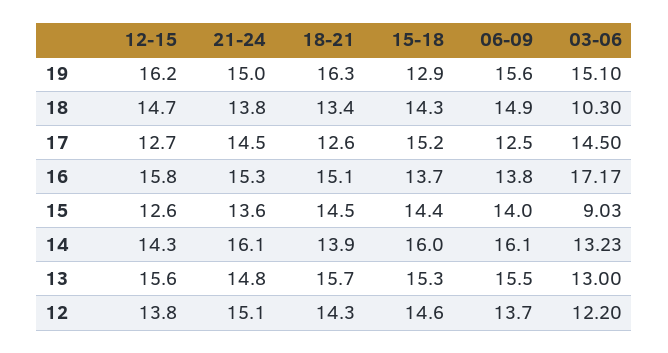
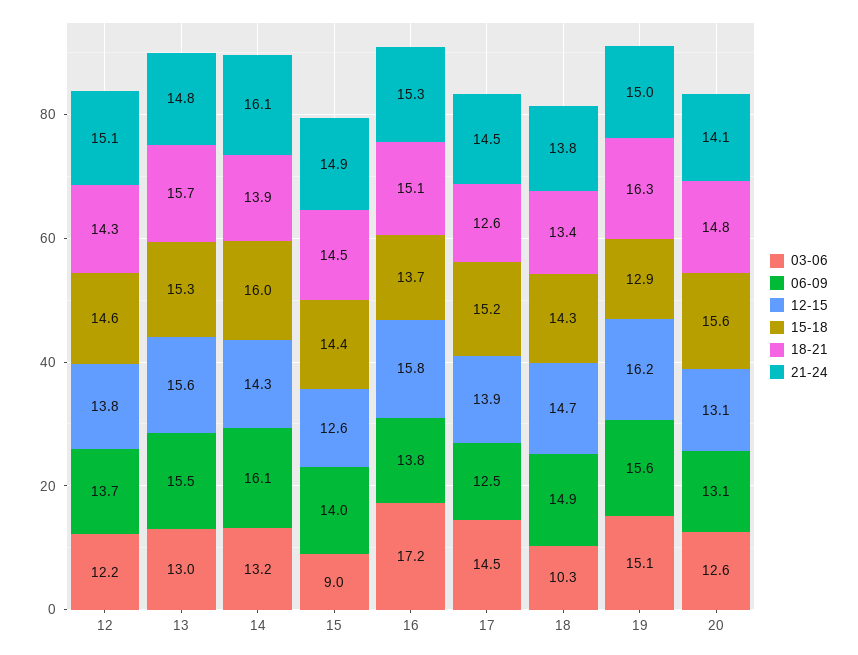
12-15, 17: 12.7 -> 13.9
21-24, 15: 13.6 -> 14.9
03-06, 20: none -> 12.6
06-09, 20: none -> 13.1
12-15, 20: none -> 13.1
15-18, 20: none -> 15.6
18-21, 20: none -> 14.8
21-24, 20: none -> 14.1

